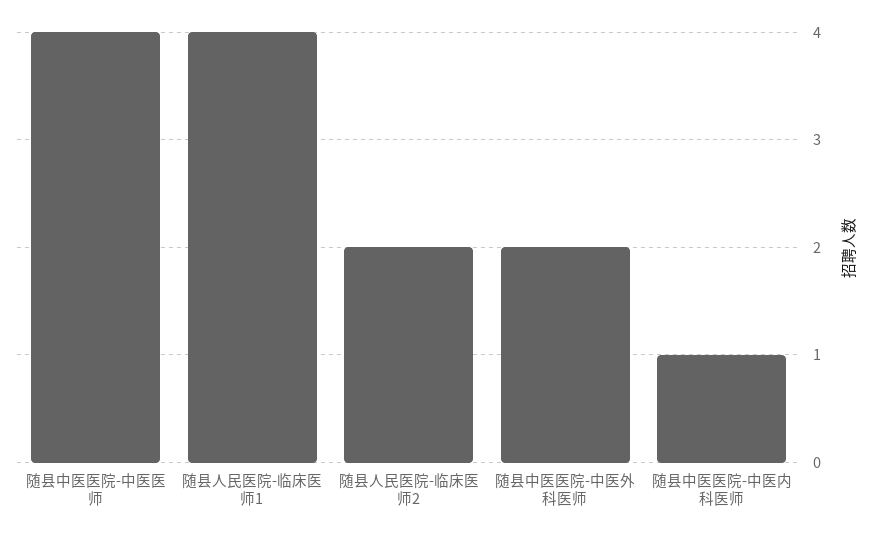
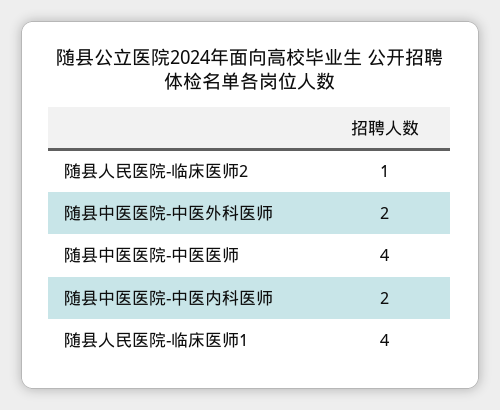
随县人民医院-临床医师2: 2 -> 1
随县中医医院-中医内科医师: 1 -> 2

